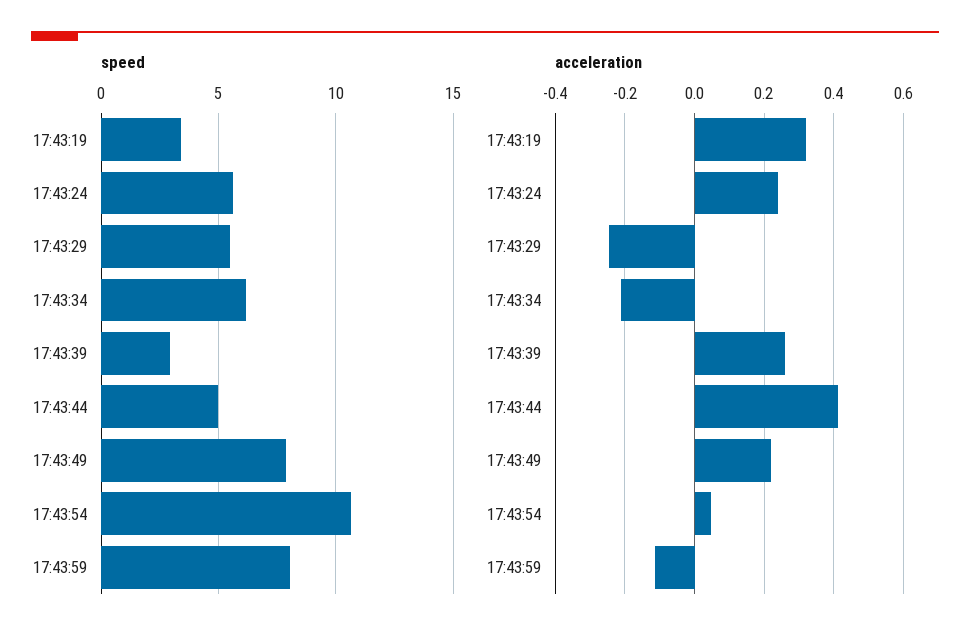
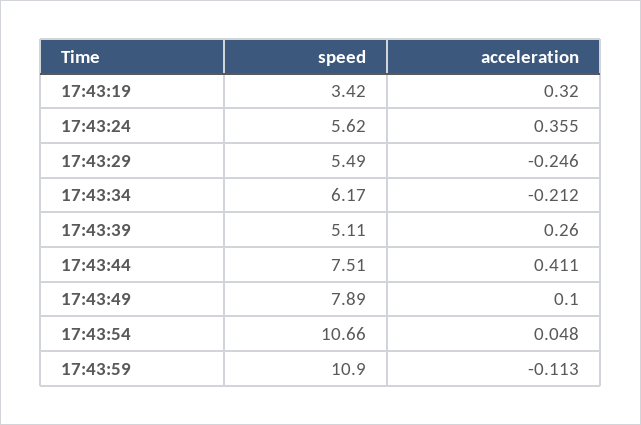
speed, 17:43:39: 3 -> 5.11
speed, 17:43:44: 5 -> 7.51
speed, 17:43:59: 8 -> 10.9
acceleration, 17:43:24: 0.24 -> 0.355
acceleration, 17:43:49: 0.22 -> 0.1

